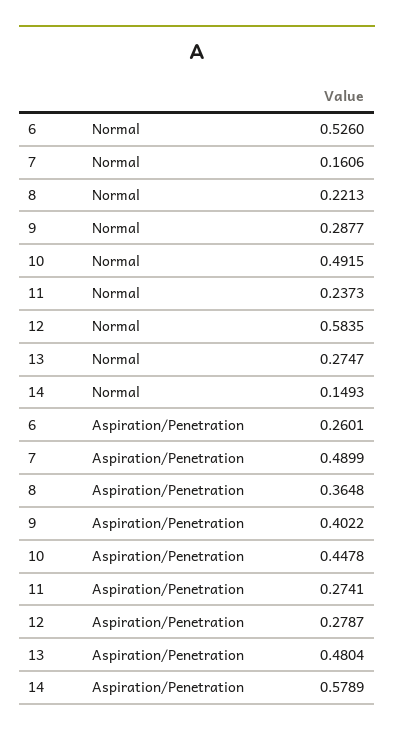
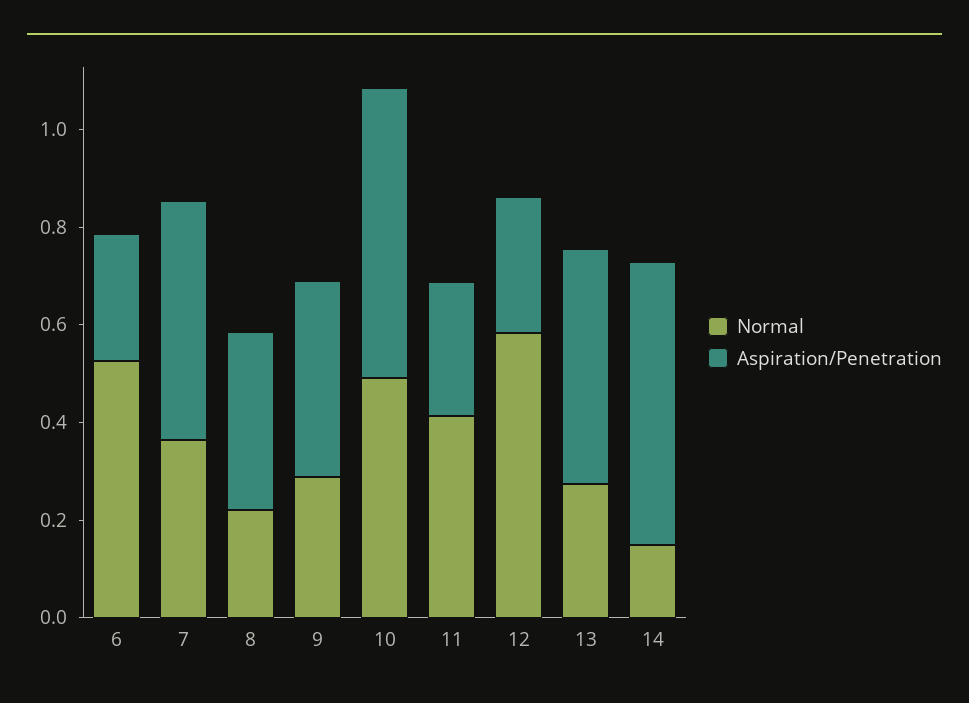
Normal, 7: 0.1606 -> 0.35
Normal, 11: 0.2373 -> 0.4
Aspiration/Penetration, 10: 0.4478 -> 0.6

